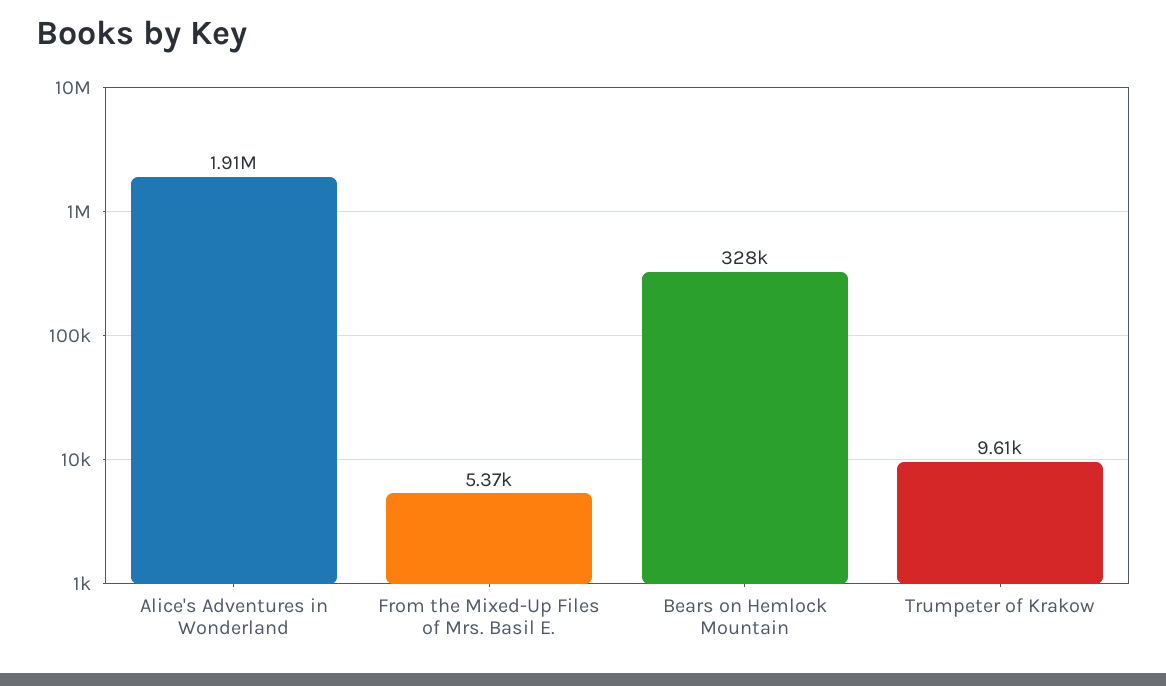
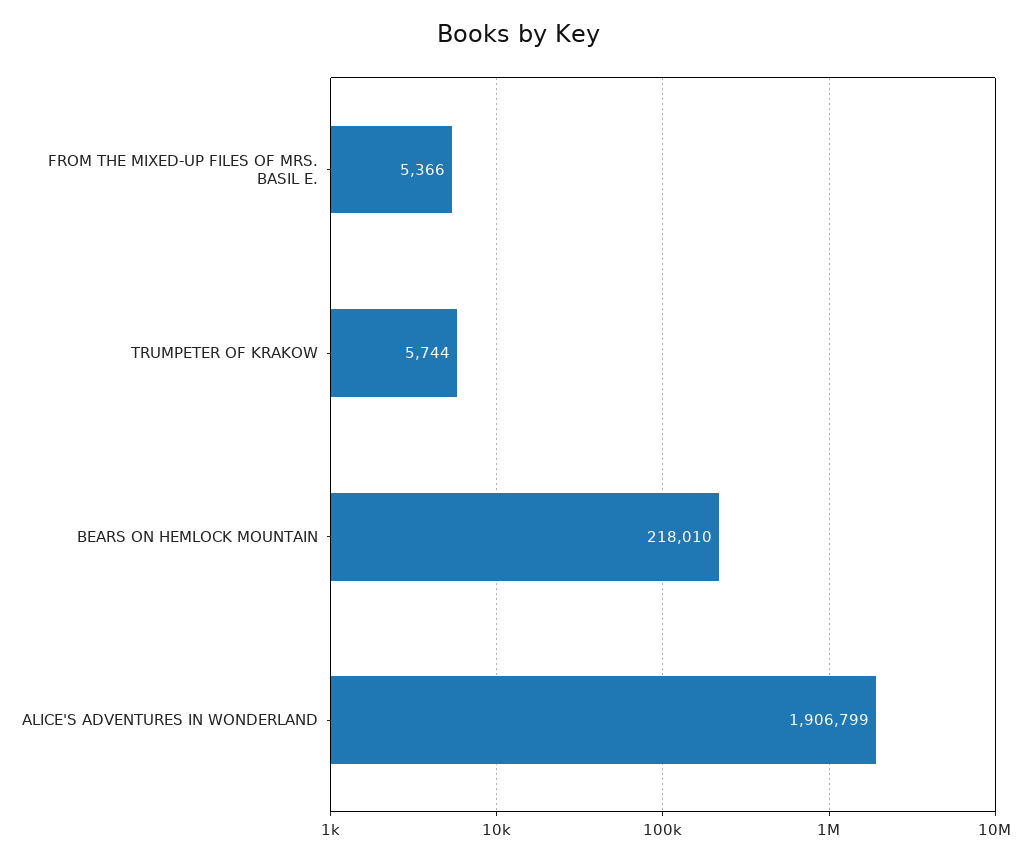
Bears on Hemlock Mountain: 328000 -> 218010
Trumpeter of Krakow: 9610 -> 5744

